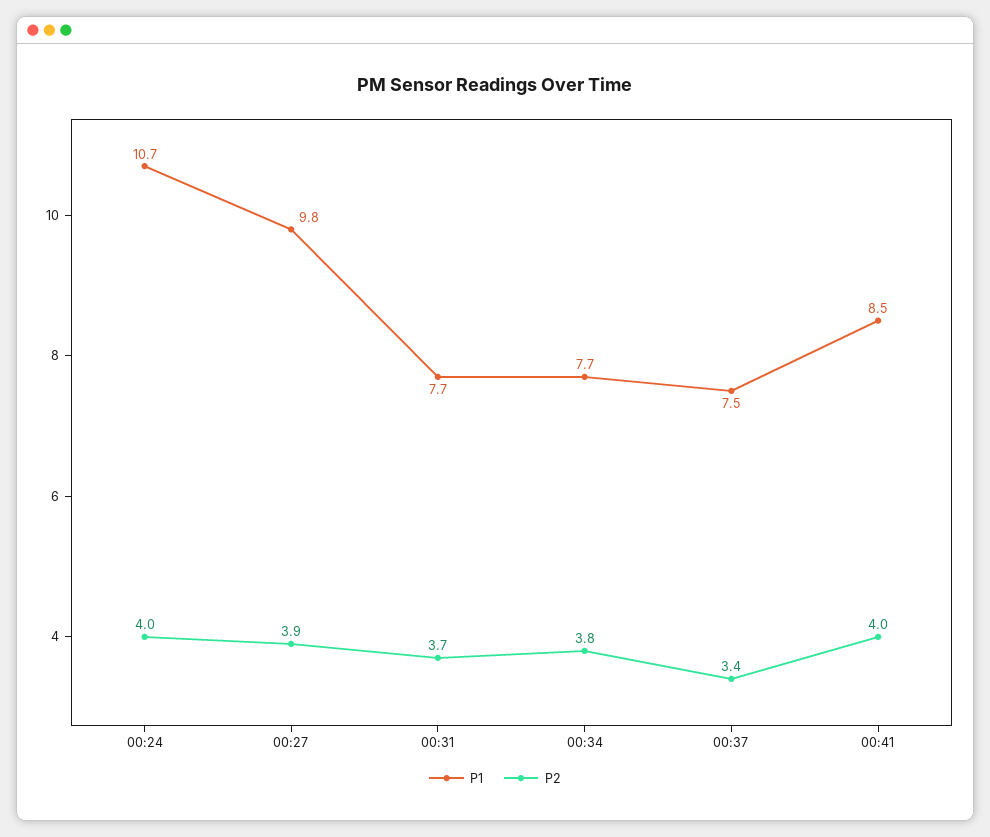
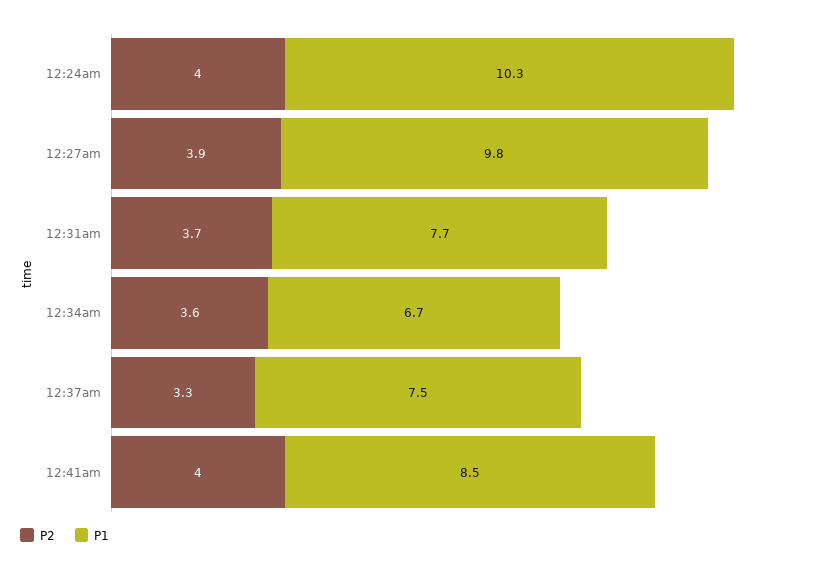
P1, 00:24: 10.7 -> 10.3
P1, 00:34: 7.7 -> 6.7
P2, 00:34: 3.8 -> 3.6
P2, 00:37: 3.4 -> 3.3

